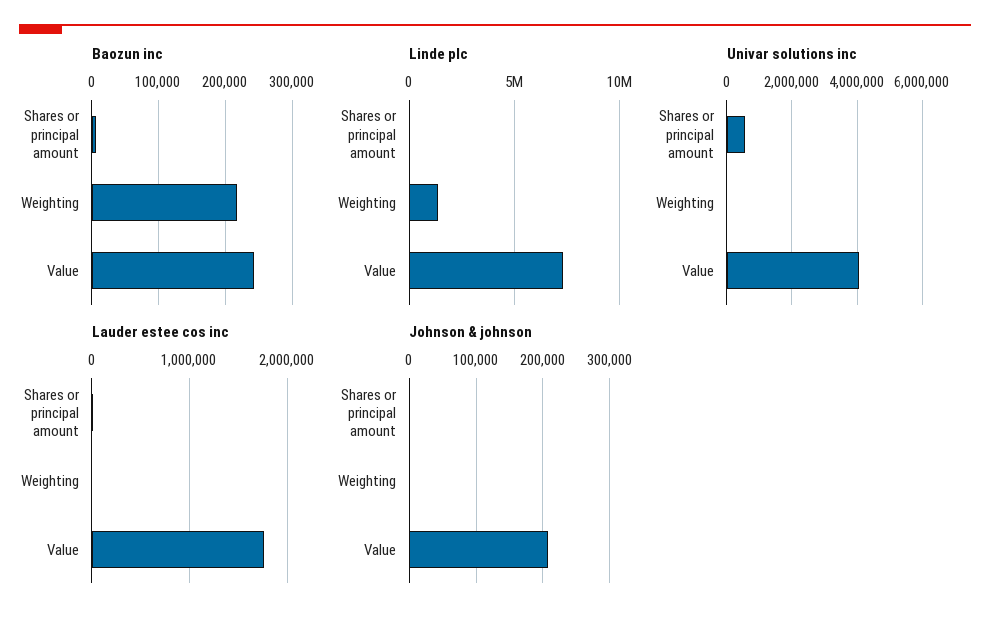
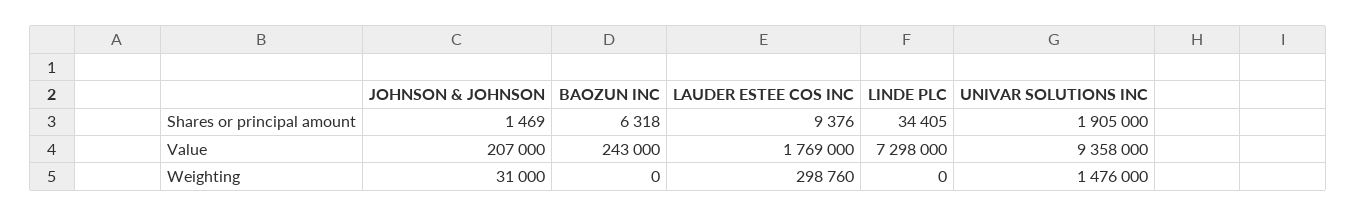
Baozun inc, Weighting: 220000 -> 0
Linde plc, Weighting: 1500000 -> 0
Univar solutions inc, Shares or principal amount: 600000 -> 1905000
Univar solutions inc, Weighting: 0 -> 1476000
Univar solutions inc, Value: 4000000 -> 9358000
Lauder estee cos inc, Weighting: 0 -> 298760
Johnson & johnson, Weighting: 0 -> 31000

